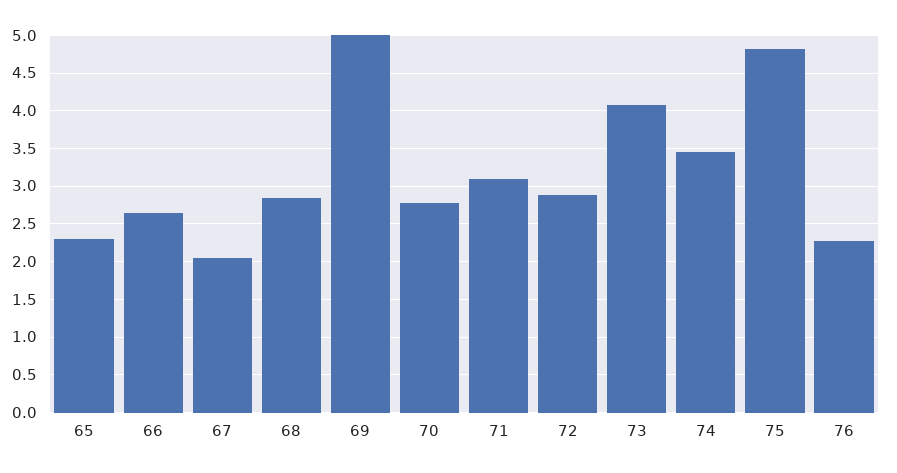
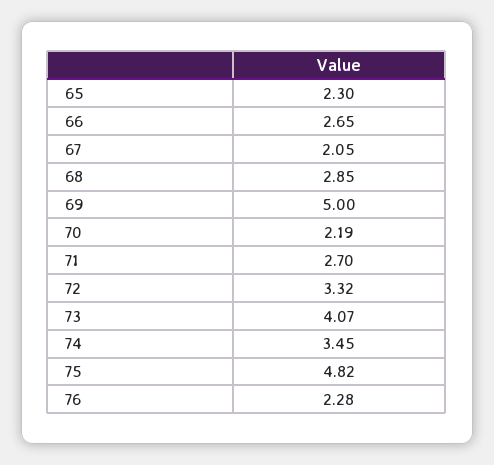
70: 2.8 -> 2.19
71: 3.1 -> 2.7
72: 2.9 -> 3.32

